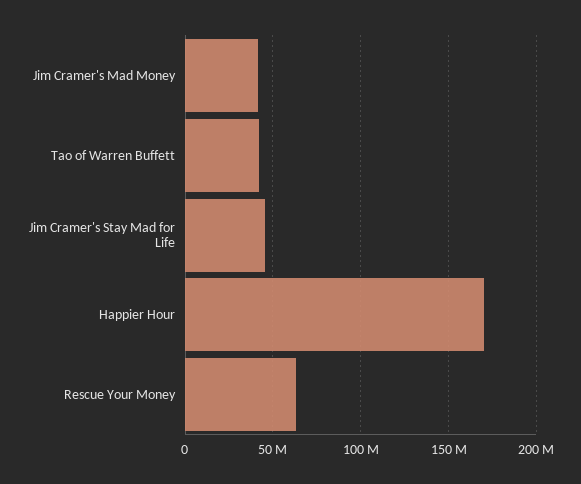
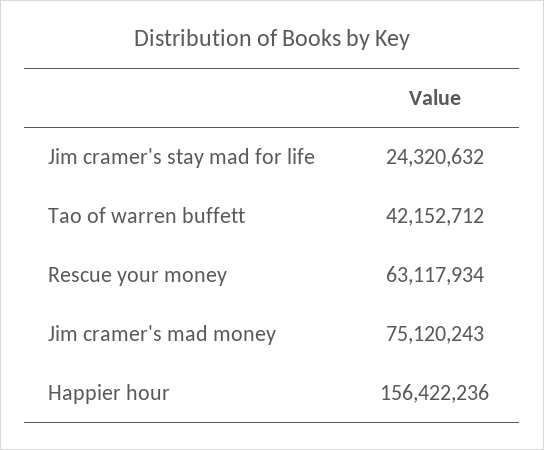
Jim Cramer's Mad Money: 40000000 -> 75120243
Jim Cramer's Stay Mad for Life: 45000000 -> 24320632
Happier Hour: 170000000 -> 156422236

